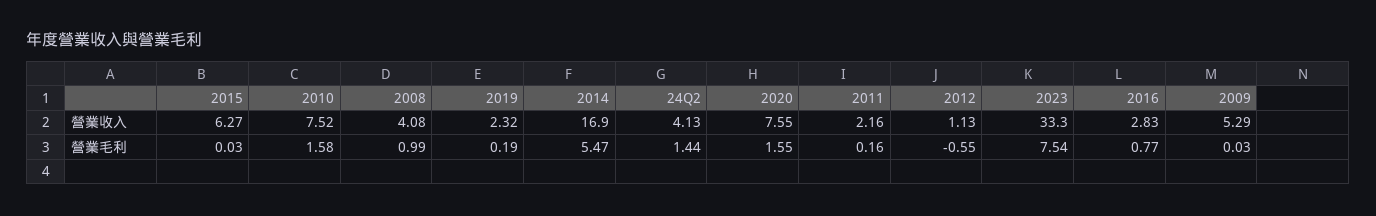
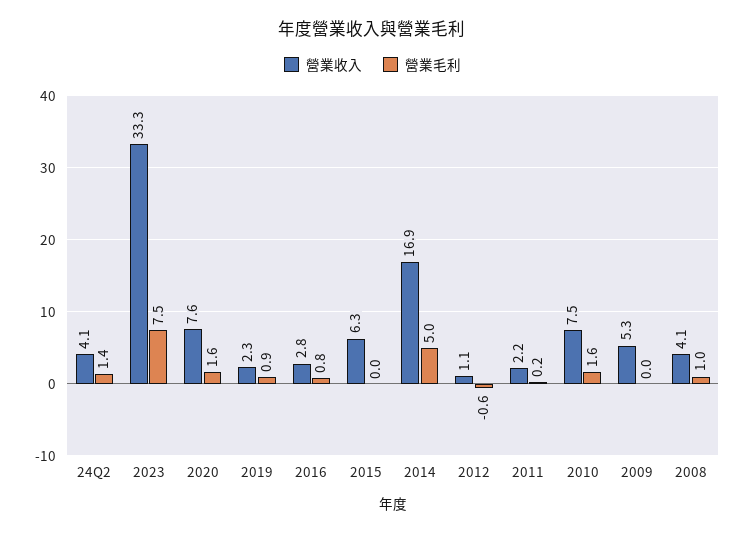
營業毛利, 2019: 0.19 -> 0.9
營業毛利, 2014: 5.47 -> 5

